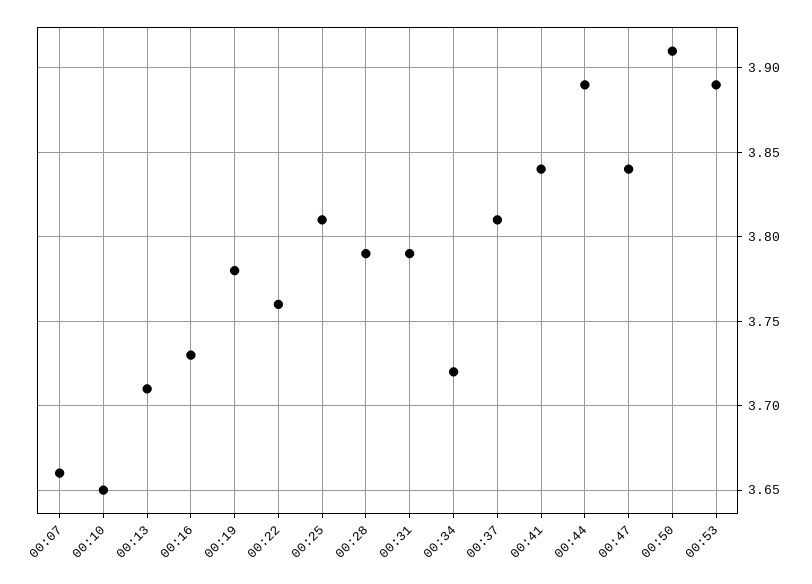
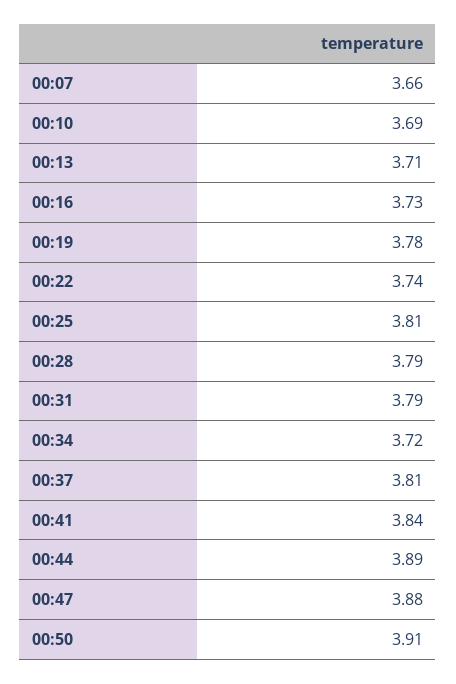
00:10: 3.65 -> 3.69
00:22: 3.76 -> 3.74
00:47: 3.84 -> 3.88
00:53: 3.89 -> none

